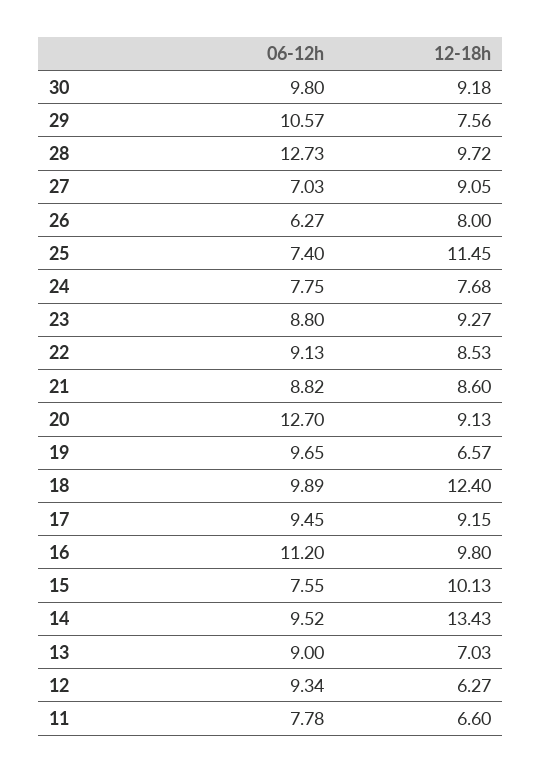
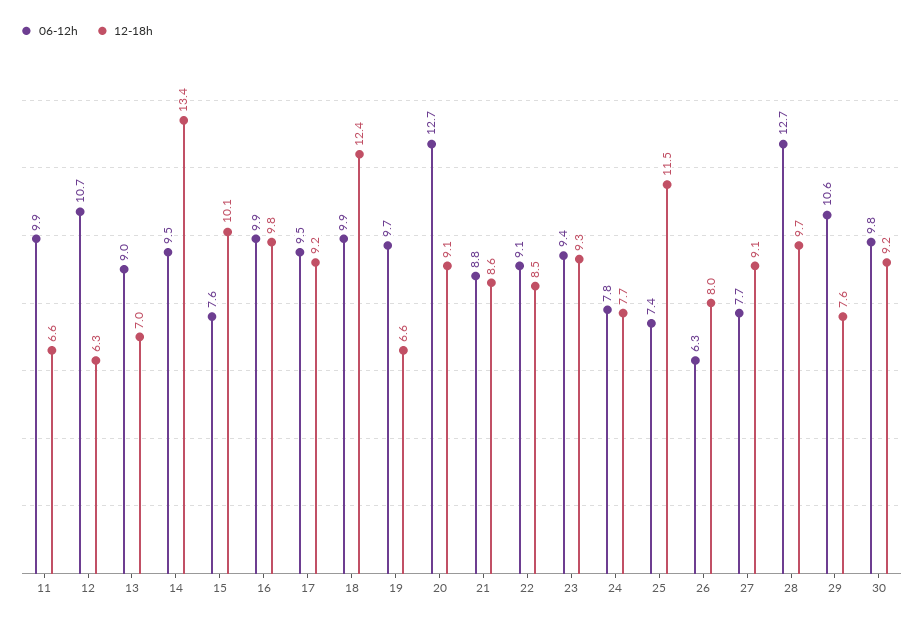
06-12h, 27: 7.03 -> 7.7
06-12h, 23: 8.8 -> 9.4
06-12h, 16: 11.2 -> 9.9
06-12h, 12: 9.34 -> 10.7
06-12h, 11: 7.78 -> 9.9

